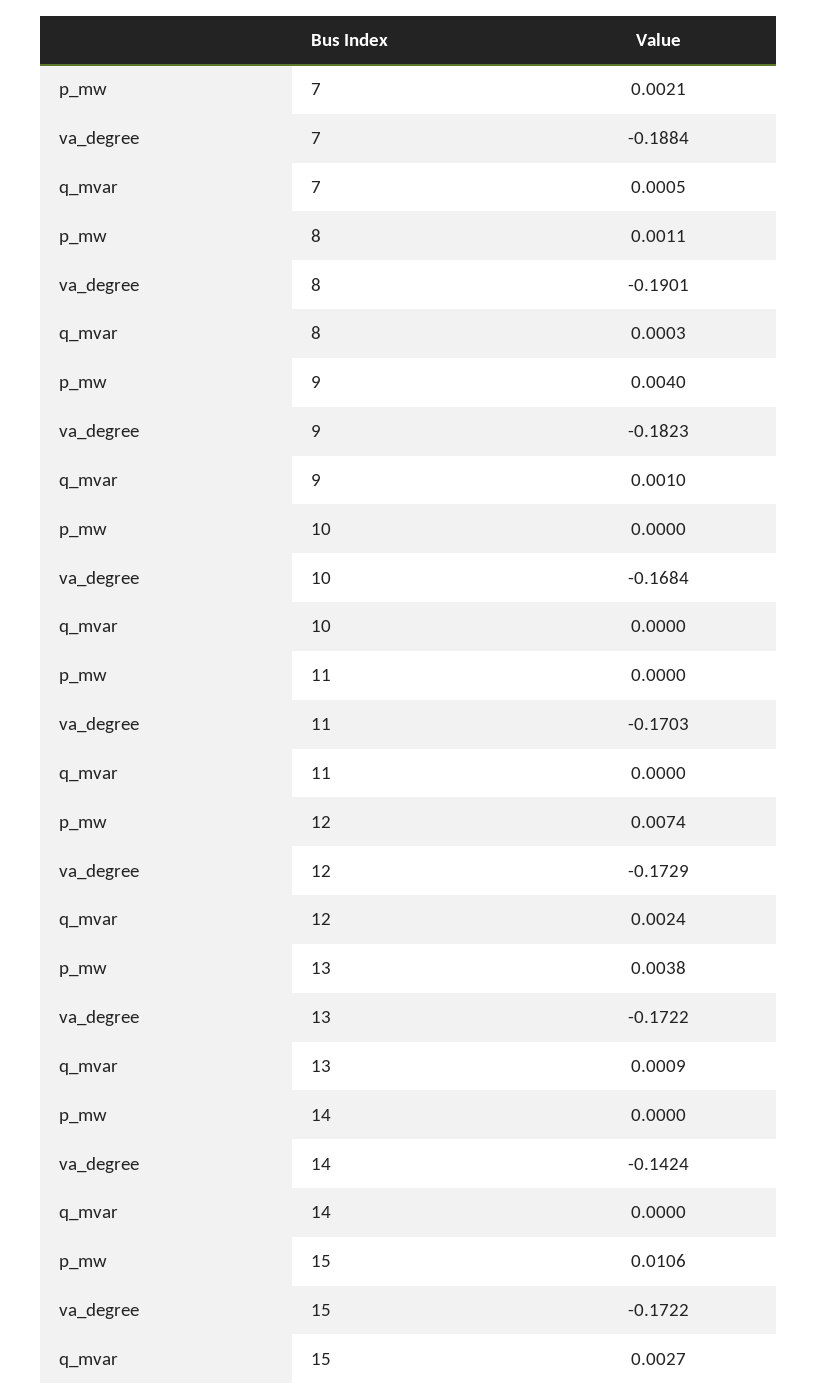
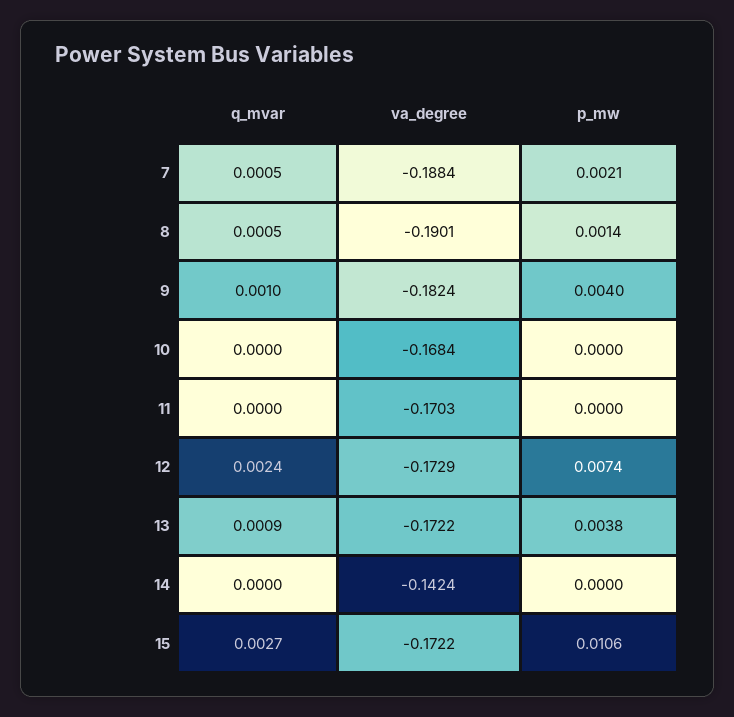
p_mw, 8: 0.0011 -> 0.0014
q_mvar, 8: 0.0003 -> 0.0005
va_degree, 9: -0.1823 -> -0.1824

